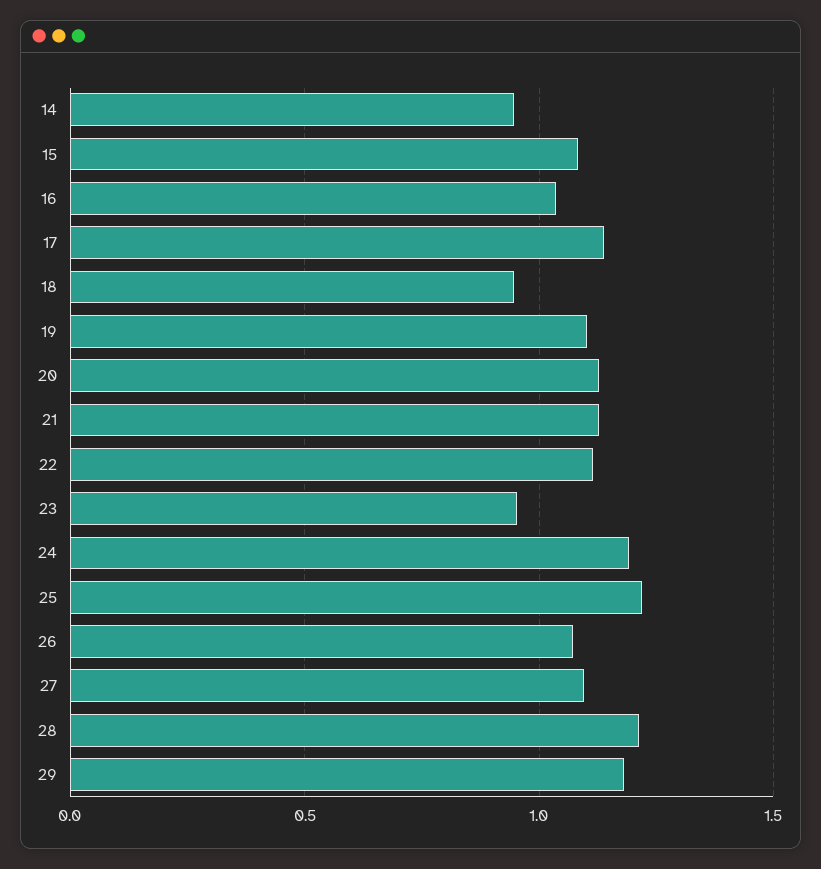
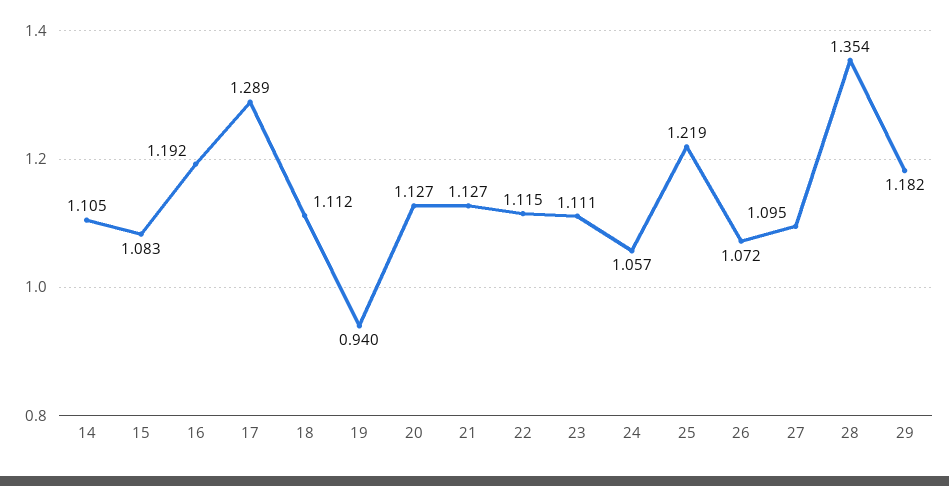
14: 0.95 -> 1.105
16: 1.05 -> 1.192
17: 1.15 -> 1.289
18: 0.95 -> 1.112
19: 1.1 -> 0.94
23: 0.95 -> 1.111
24: 1.2 -> 1.057
28: 1.2 -> 1.354

